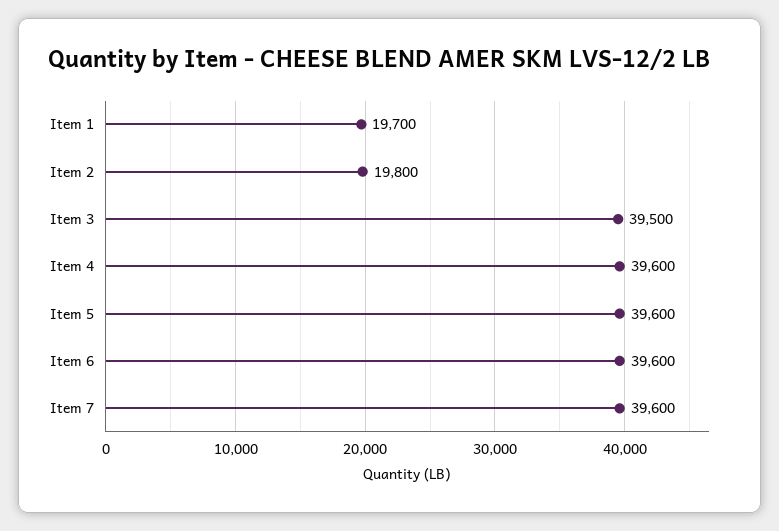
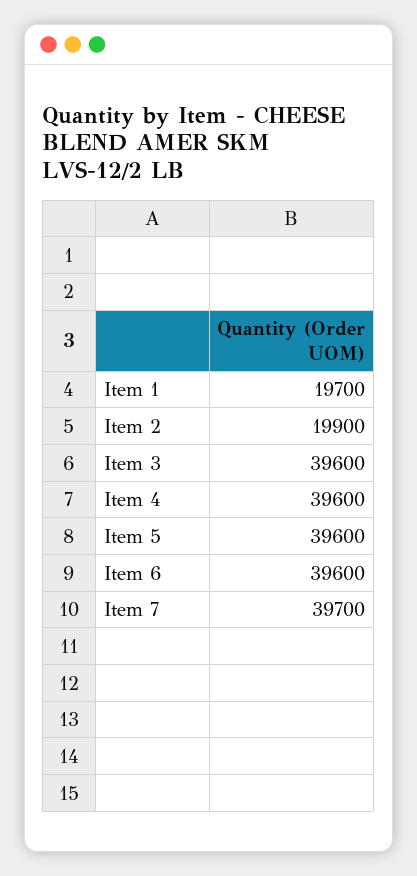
Item 2: 19800 -> 19900
Item 3: 39500 -> 39600
Item 7: 39600 -> 39700

